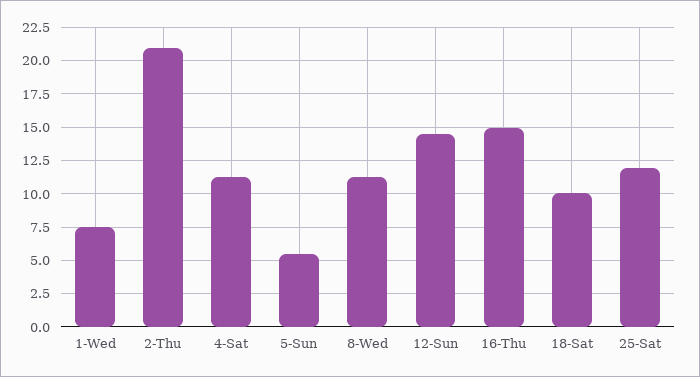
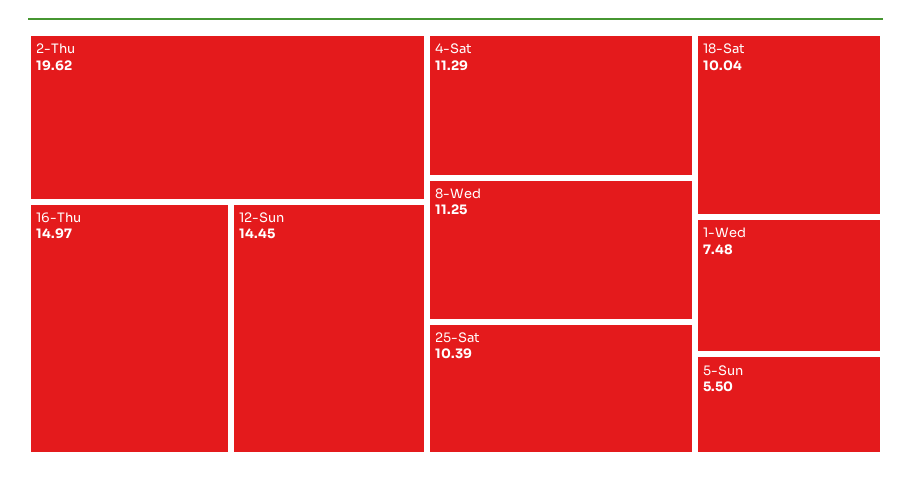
2-Thu: 21 -> 19.62
25-Sat: 12 -> 10.39

